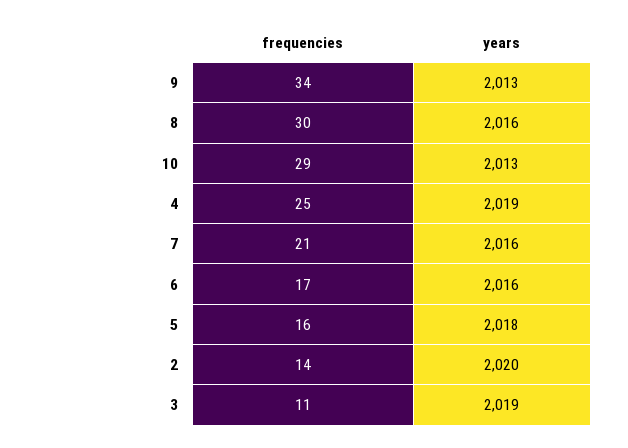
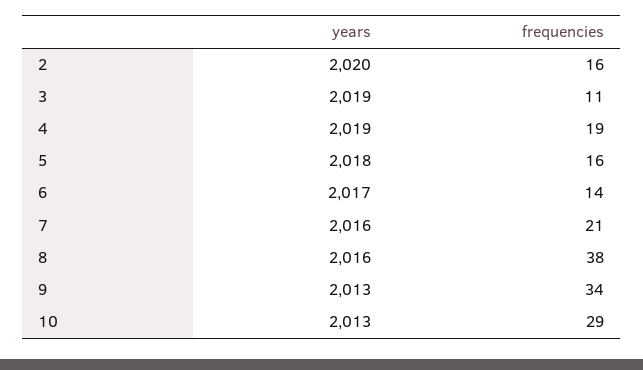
frequencies, 8: 30 -> 38
frequencies, 4: 25 -> 19
frequencies, 6: 17 -> 14
years, 6: 2016 -> 2017
frequencies, 2: 14 -> 16

